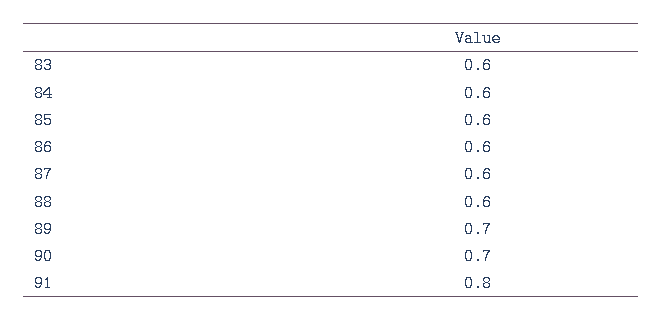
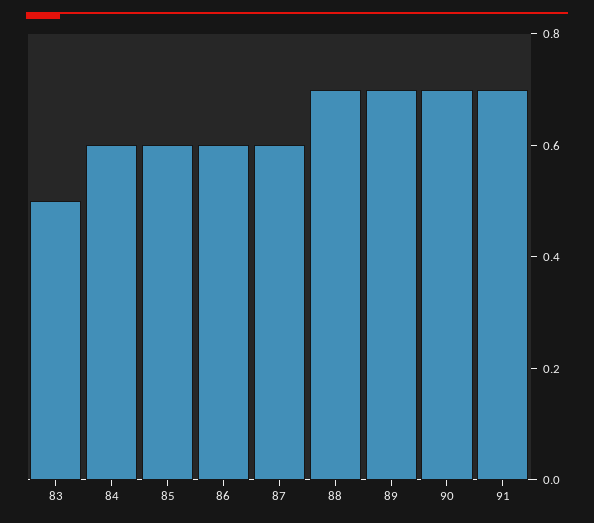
83: 0.6 -> 0.5
88: 0.6 -> 0.7
91: 0.8 -> 0.7

